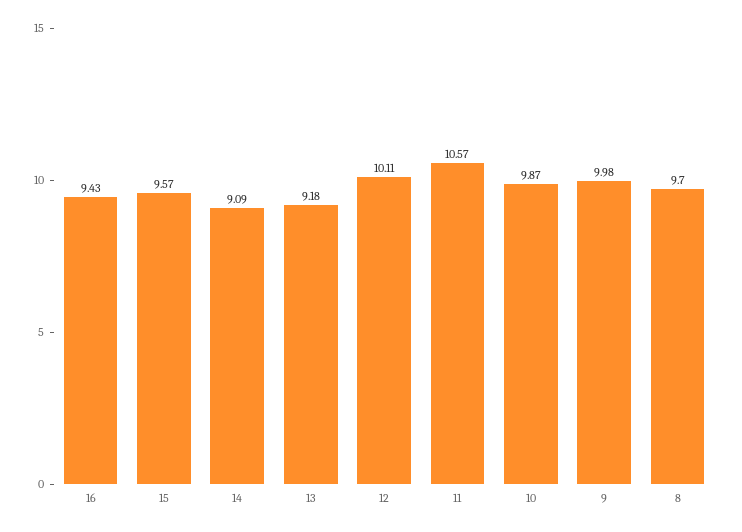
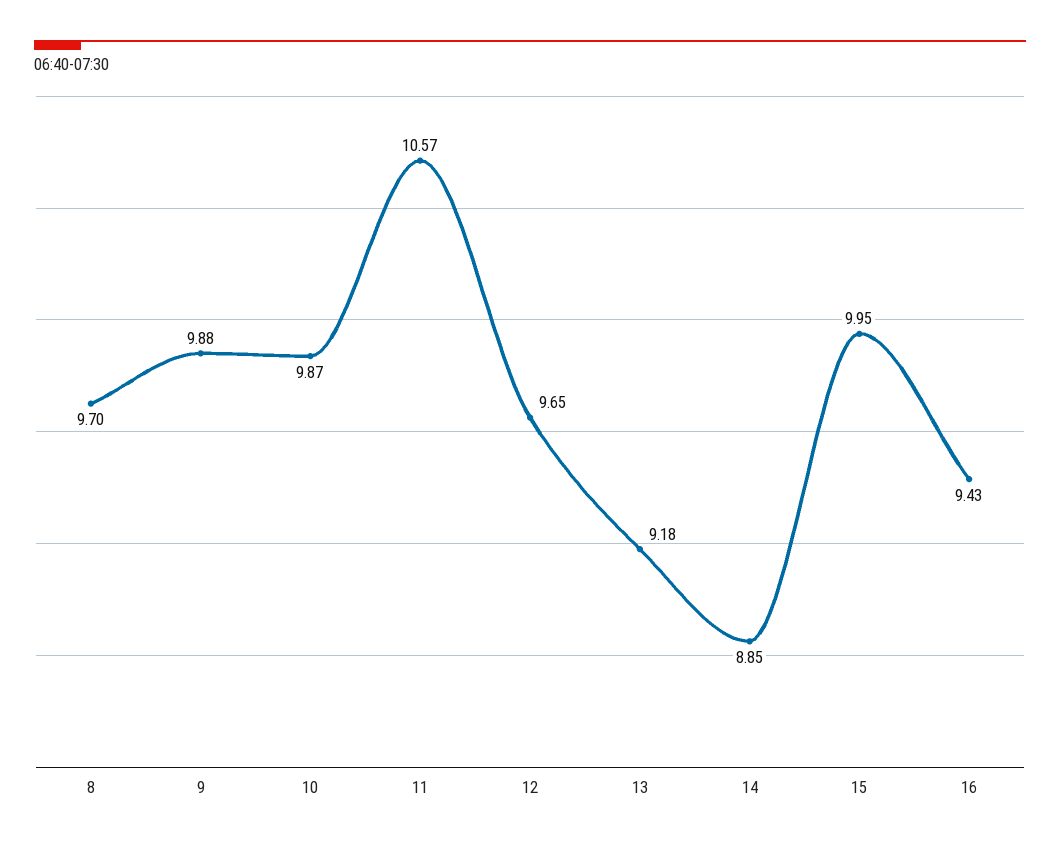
15: 9.57 -> 9.95
14: 9.09 -> 8.85
12: 10.11 -> 9.65
9: 9.98 -> 9.88

